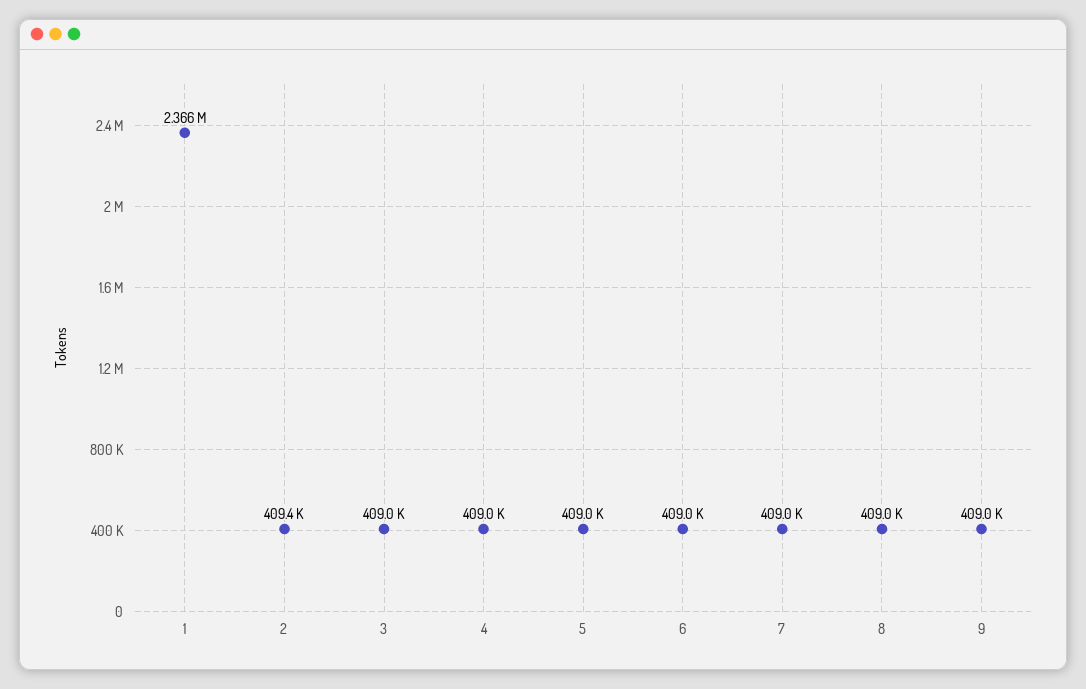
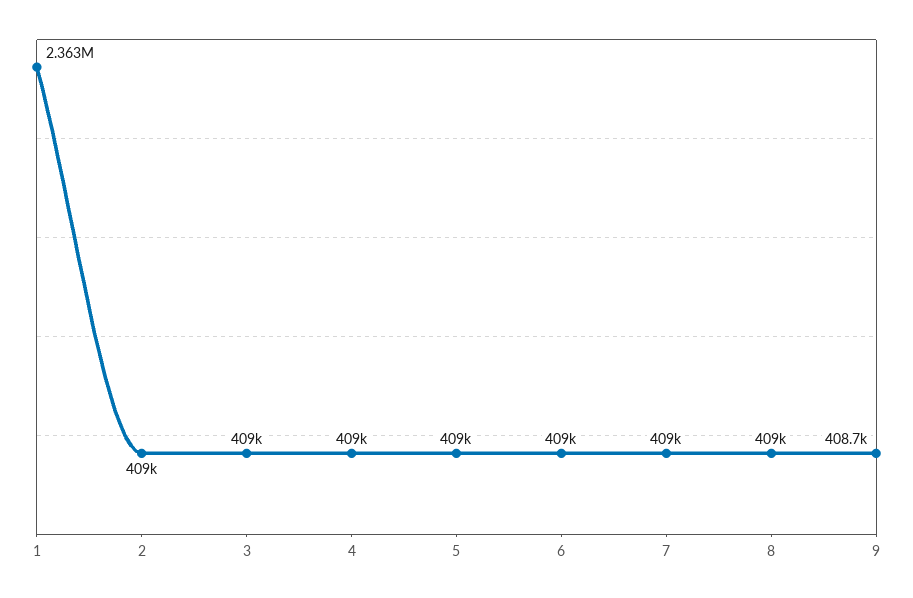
1: 2366000 -> 2363000
2: 409400 -> 409000
9: 409000 -> 408700

